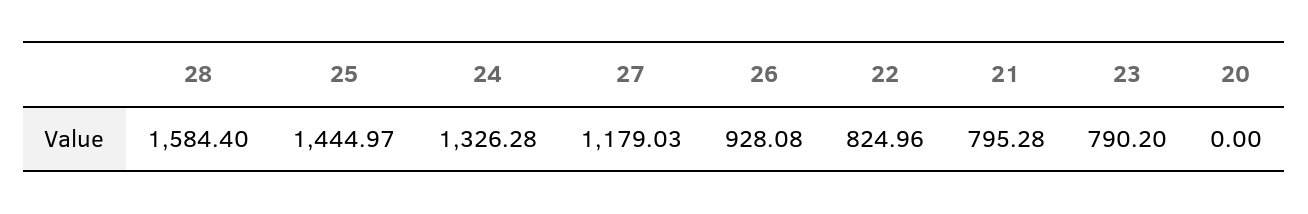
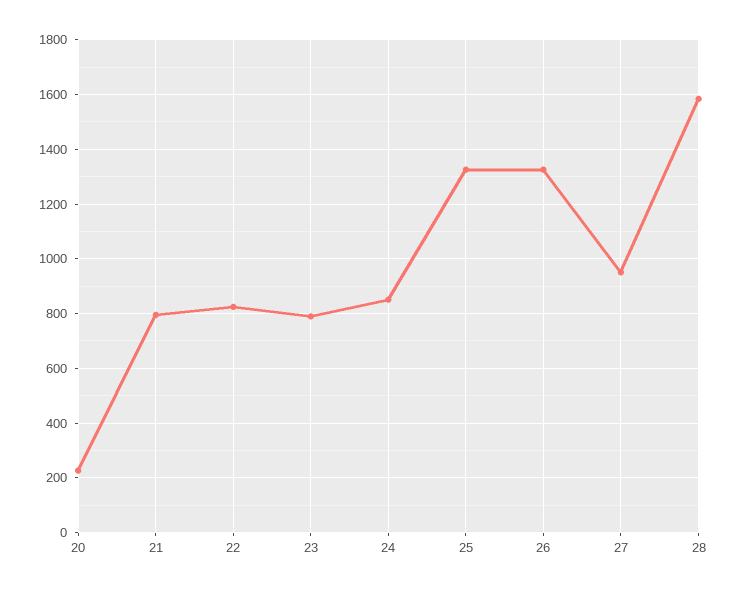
25: 1444.97 -> 1325
24: 1326.28 -> 850
27: 1179.03 -> 950
26: 928.08 -> 1325
20: 0 -> 225

